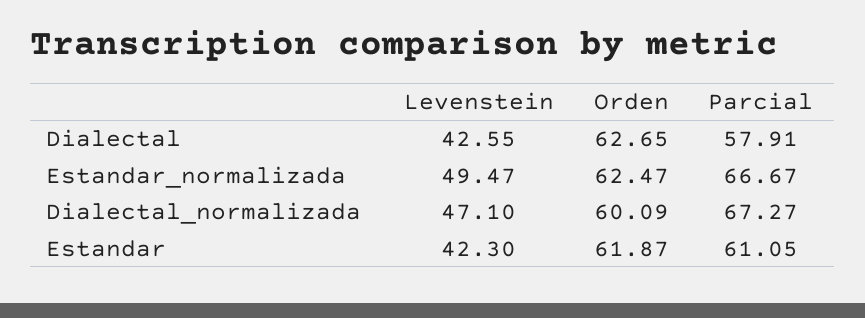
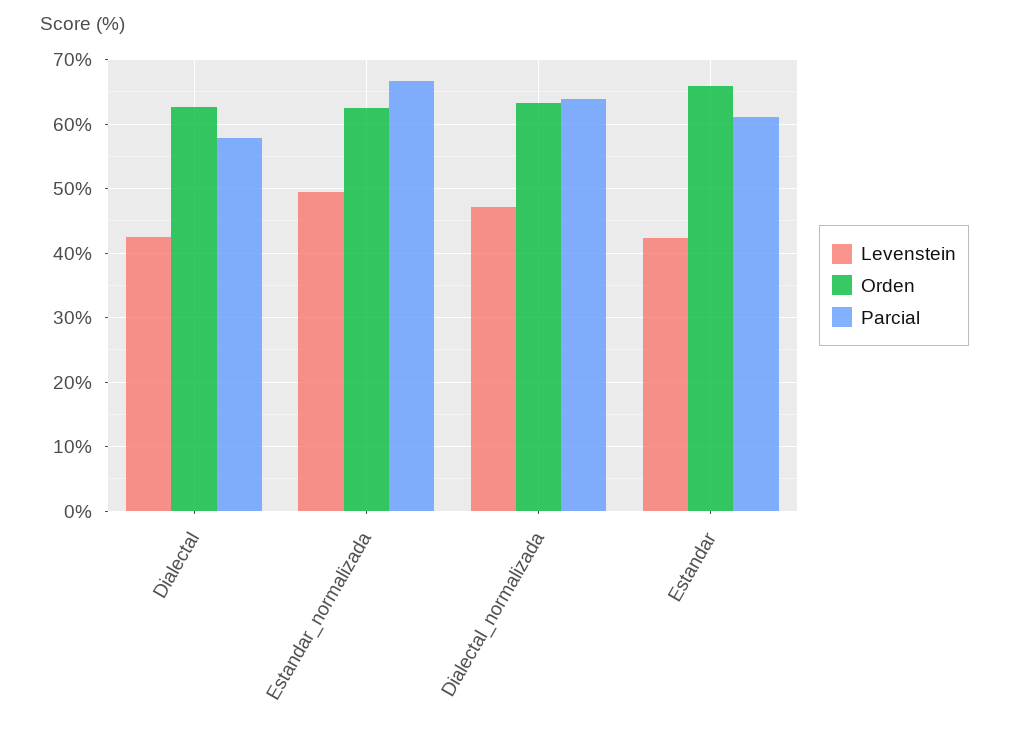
Orden, Dialectal_normalizada: 60.09 -> 63
Parcial, Dialectal_normalizada: 67.27 -> 64
Orden, Estandar: 61.87 -> 66

